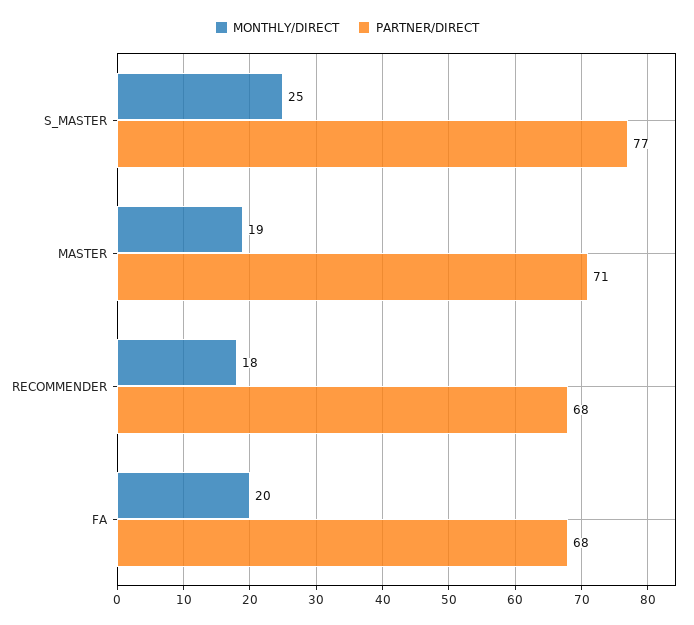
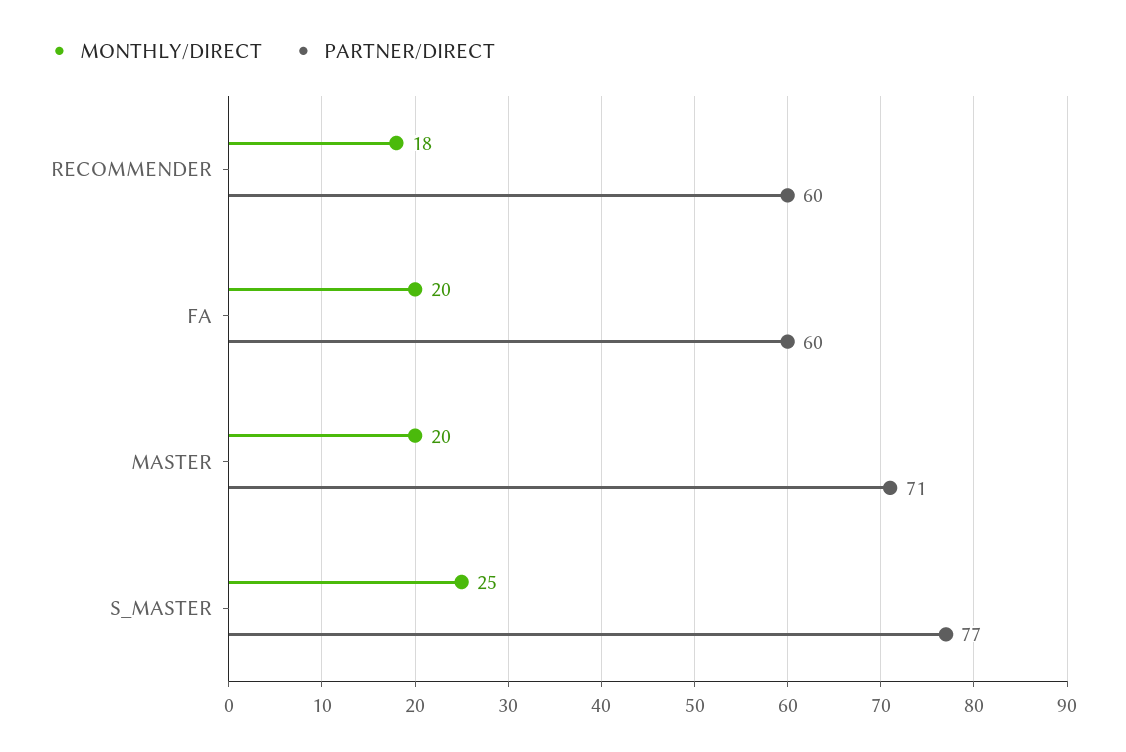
MONTHLY/DIRECT, MASTER: 19 -> 20
PARTNER/DIRECT, RECOMMENDER: 68 -> 60
PARTNER/DIRECT, FA: 68 -> 60

